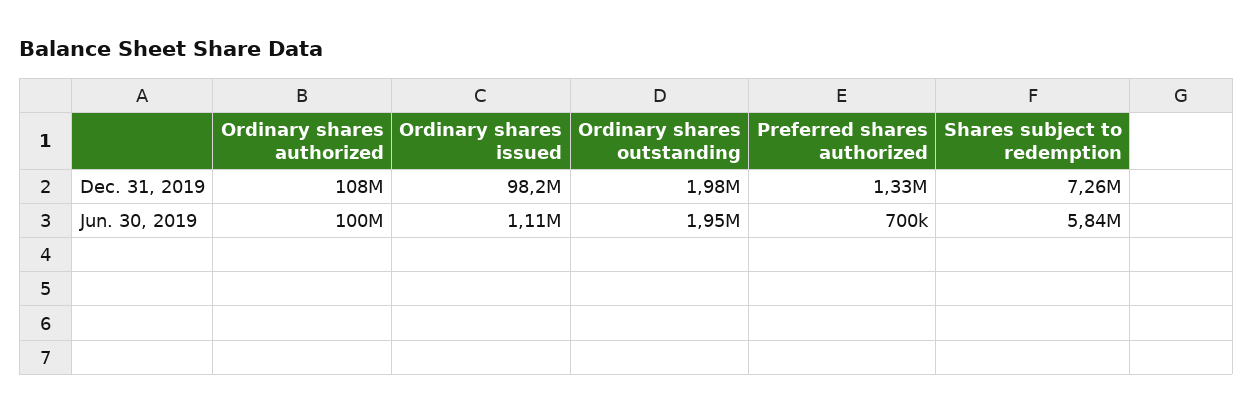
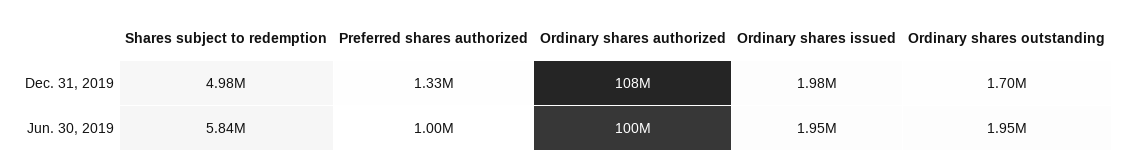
Ordinary shares issued, Dec. 31, 2019: 98200000 -> 1980000
Ordinary shares outstanding, Dec. 31, 2019: 1980000 -> 1700000
Shares subject to redemption, Dec. 31, 2019: 7260000 -> 4980000
Ordinary shares issued, Jun. 30, 2019: 1110000 -> 1950000
Preferred shares authorized, Jun. 30, 2019: 700000 -> 1000000

